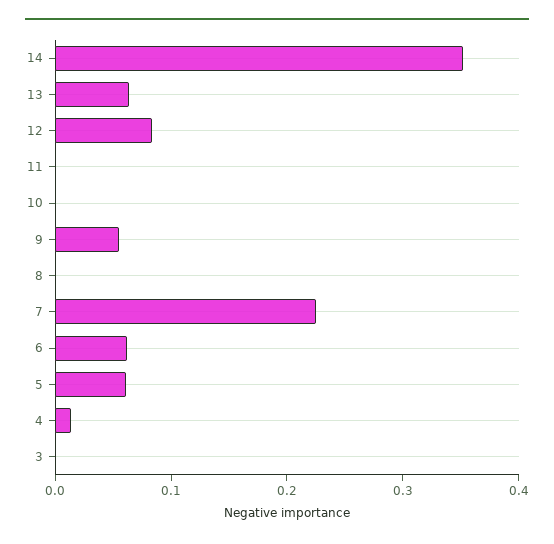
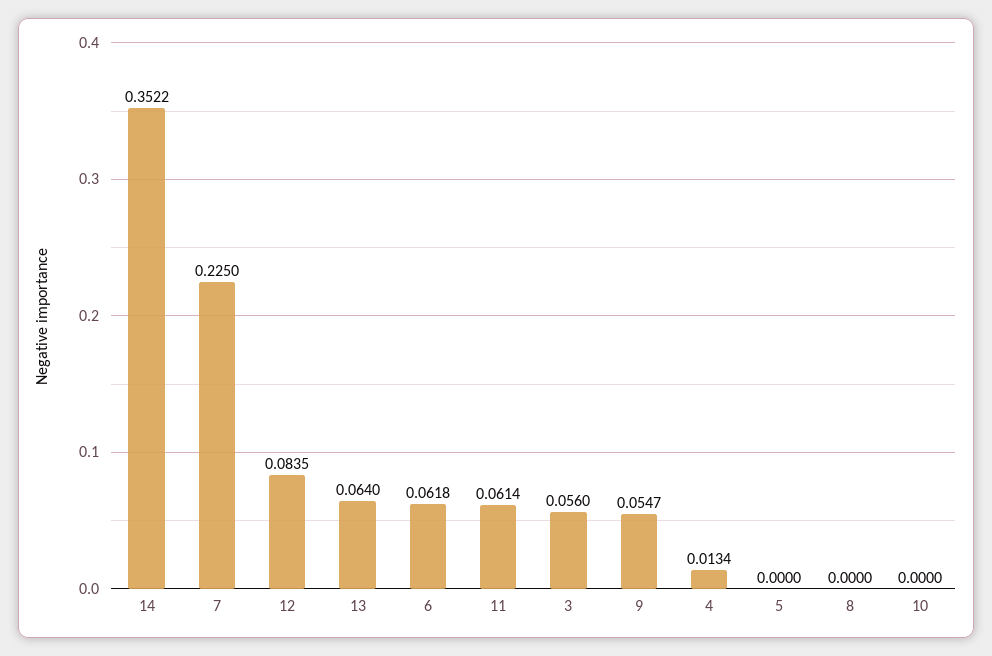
11: 0 -> 0.0614
5: 0.06 -> 0
3: 0 -> 0.056

